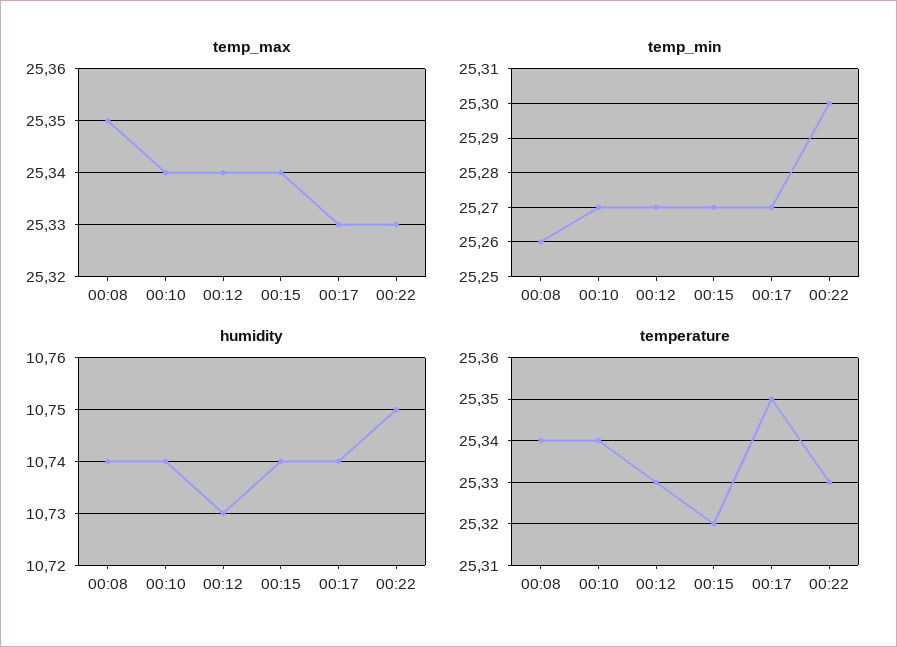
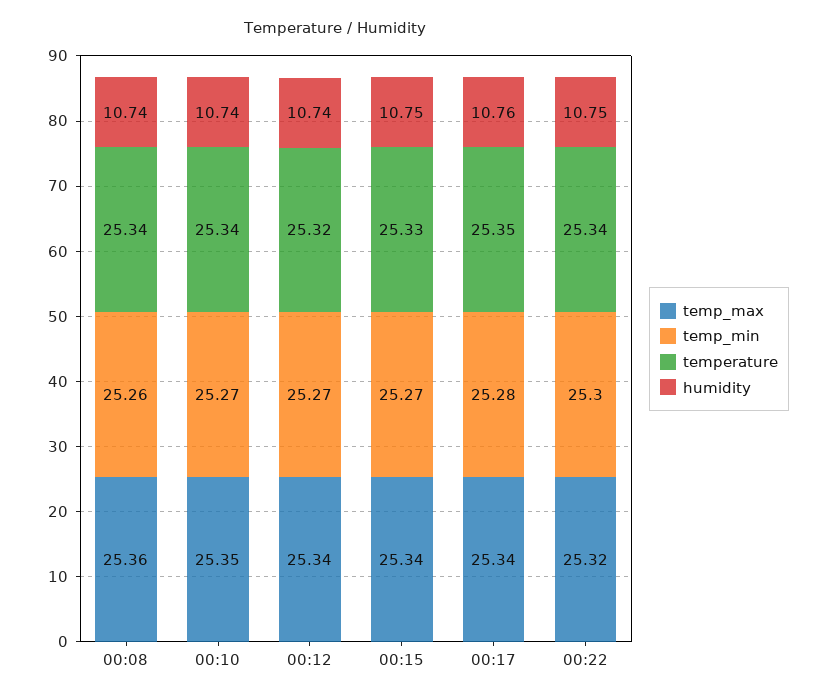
temp_max, 00:08: 25.35 -> 25.36
temp_max, 00:10: 25.34 -> 25.35
temp_max, 00:17: 25.33 -> 25.34
temp_max, 00:22: 25.33 -> 25.32
temp_min, 00:17: 25.27 -> 25.28
humidity, 00:12: 10.73 -> 10.74
humidity, 00:15: 10.74 -> 10.75
humidity, 00:17: 10.74 -> 10.76
temperature, 00:12: 25.33 -> 25.32
temperature, 00:15: 25.32 -> 25.33
temperature, 00:22: 25.33 -> 25.34

